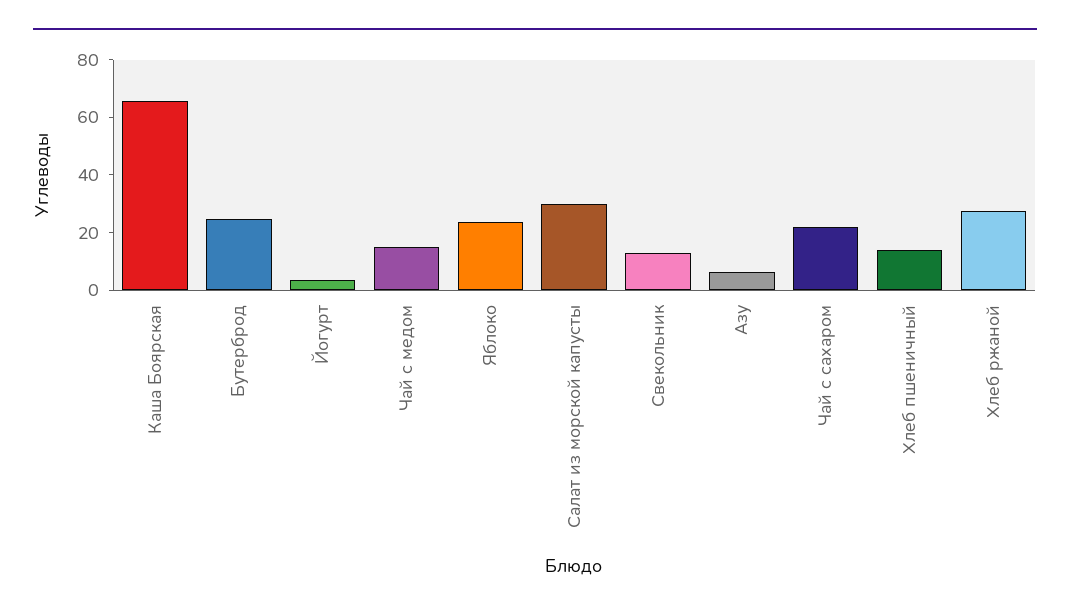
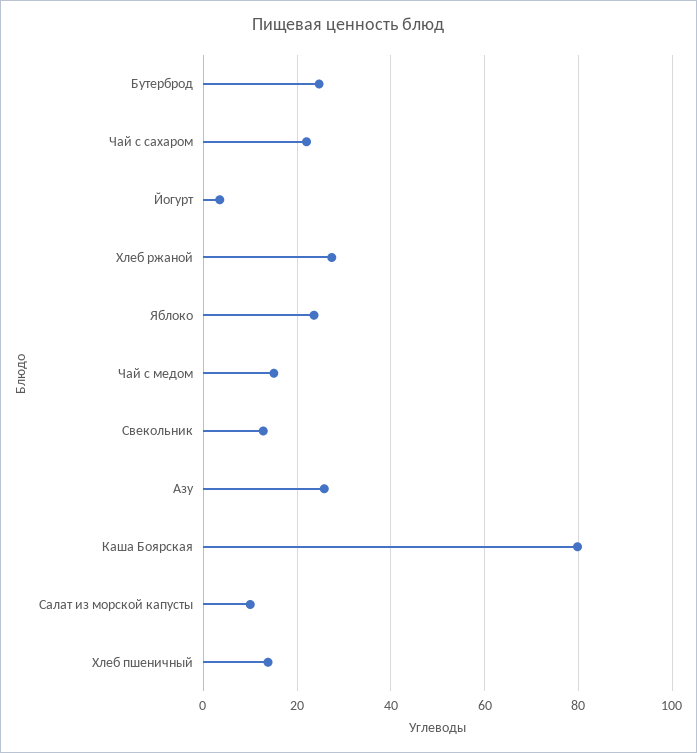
Каша Боярская: 65 -> 80
Салат из морской капусты: 30 -> 10
Азу: 5 -> 26

